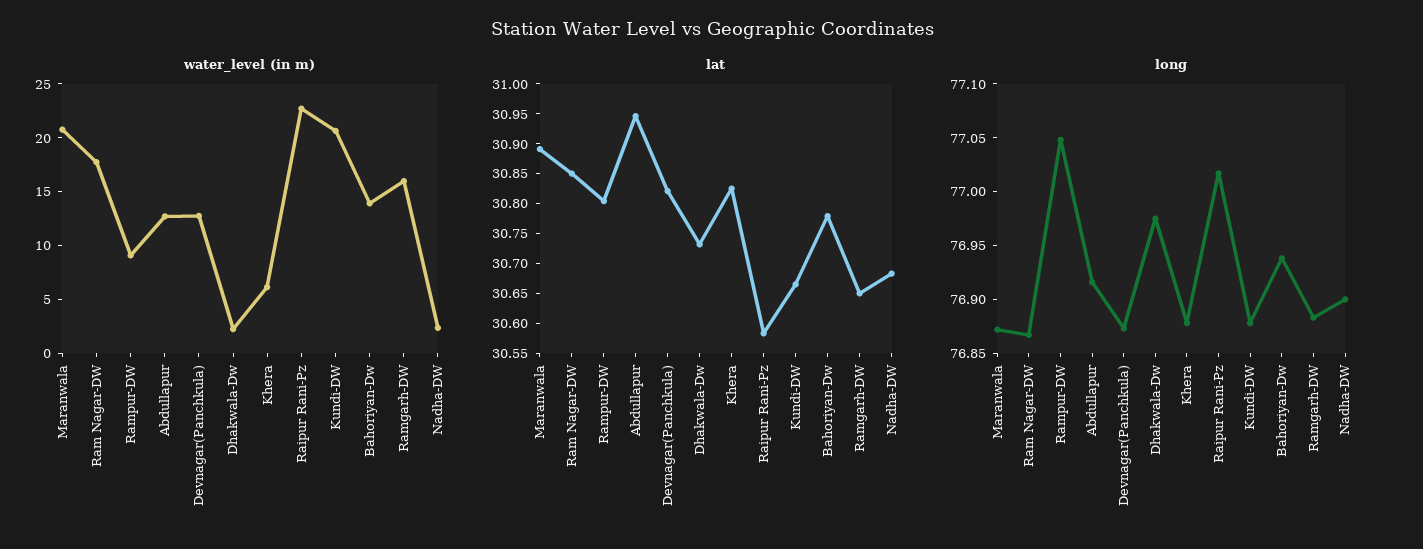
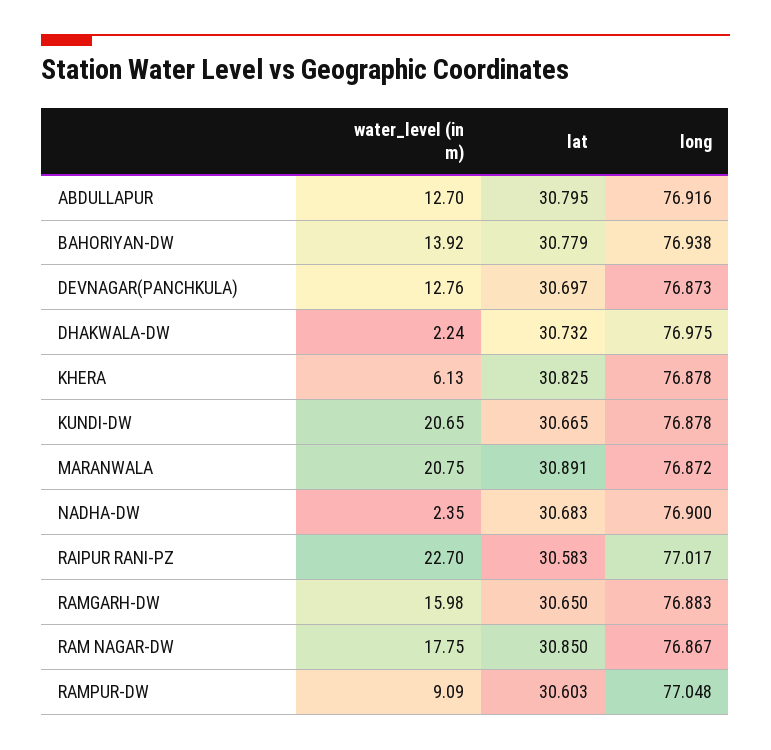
lat, Rampur-DW: 30.8 -> 30.603
lat, Abdullapur: 30.95 -> 30.795
lat, Devnagar(Panchkula): 30.825 -> 30.697

